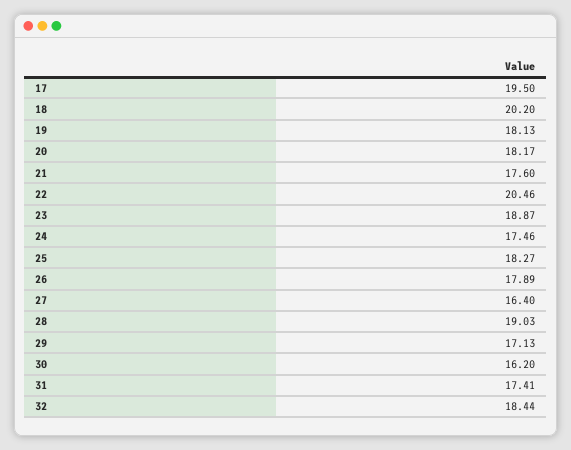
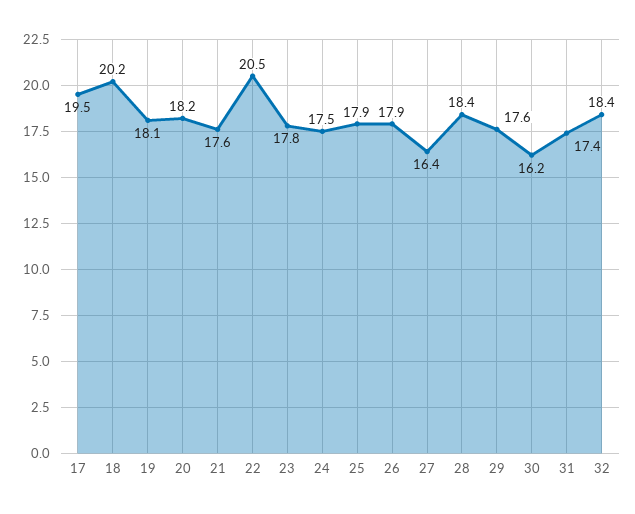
23: 18.87 -> 17.8
25: 18.27 -> 17.9
28: 19.03 -> 18.4
29: 17.13 -> 17.6

